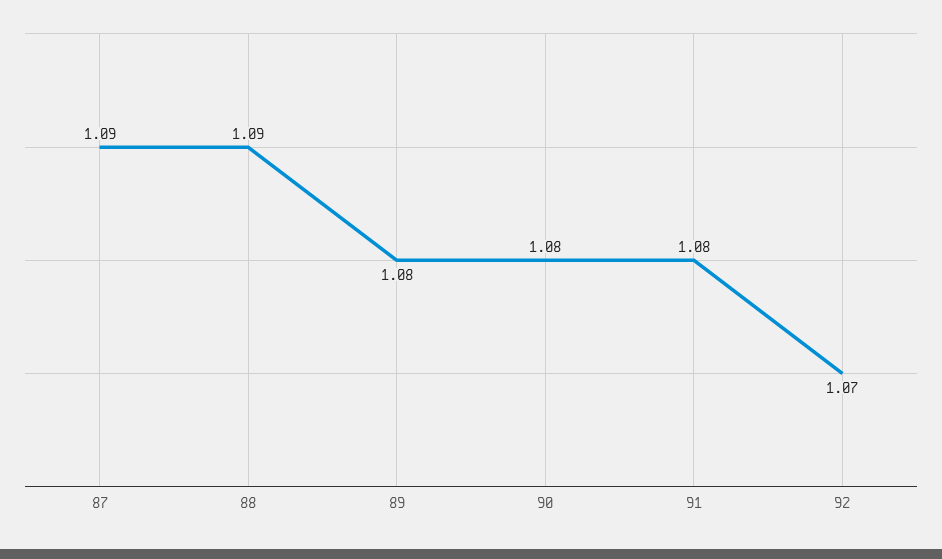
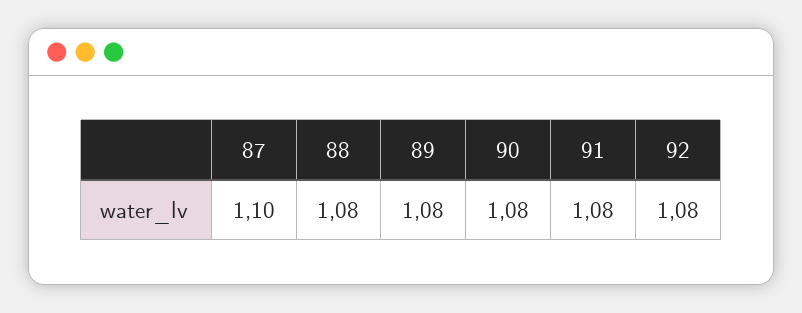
87: 1.09 -> 1.1
88: 1.09 -> 1.08
92: 1.07 -> 1.08

